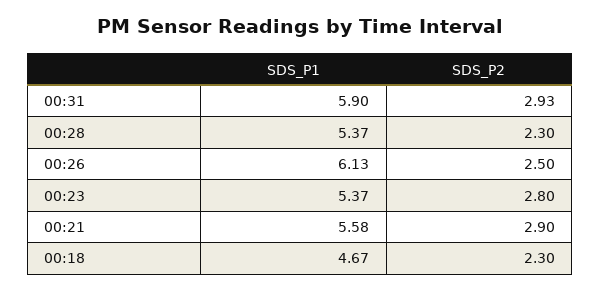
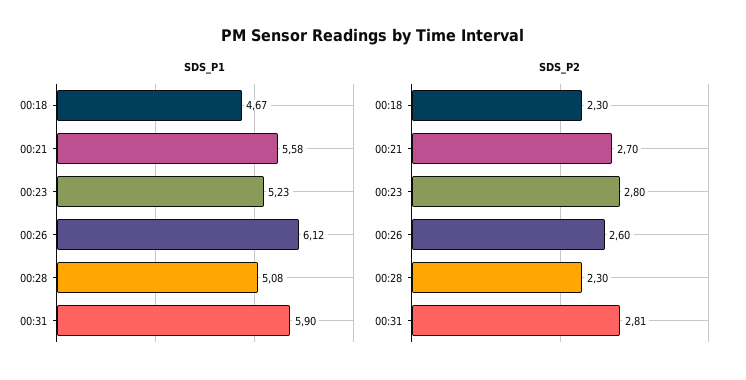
SDS_P2, 00:31: 2.93 -> 2.81
SDS_P1, 00:28: 5.37 -> 5.08
SDS_P1, 00:26: 6.13 -> 6.12
SDS_P2, 00:26: 2.5 -> 2.6
SDS_P1, 00:23: 5.37 -> 5.23
SDS_P2, 00:21: 2.9 -> 2.7

